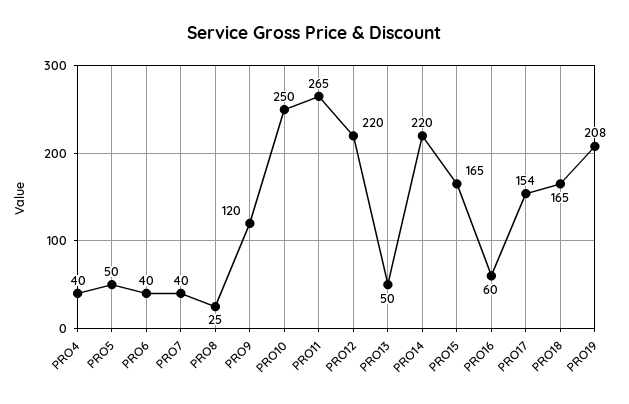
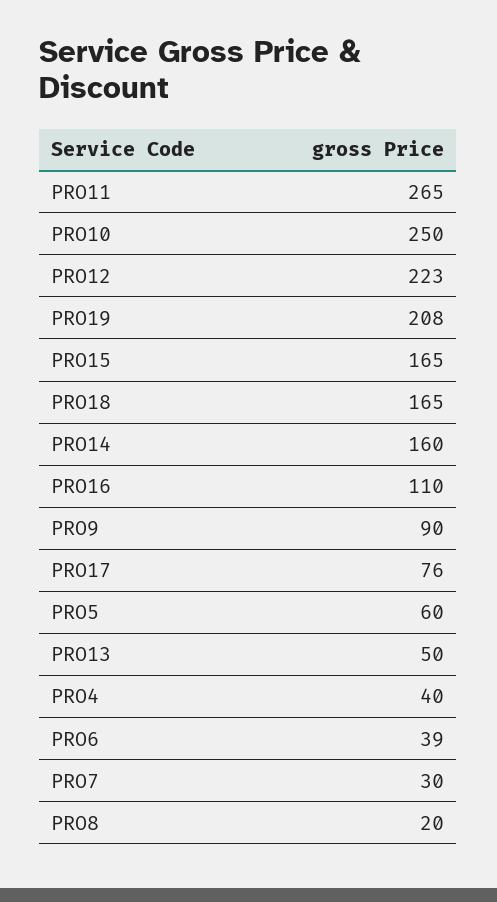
PRO5: 50 -> 60
PRO6: 40 -> 39
PRO7: 40 -> 30
PRO8: 25 -> 20
PRO9: 120 -> 90
PRO12: 220 -> 223
PRO14: 220 -> 160
PRO16: 60 -> 110
PRO17: 154 -> 76

